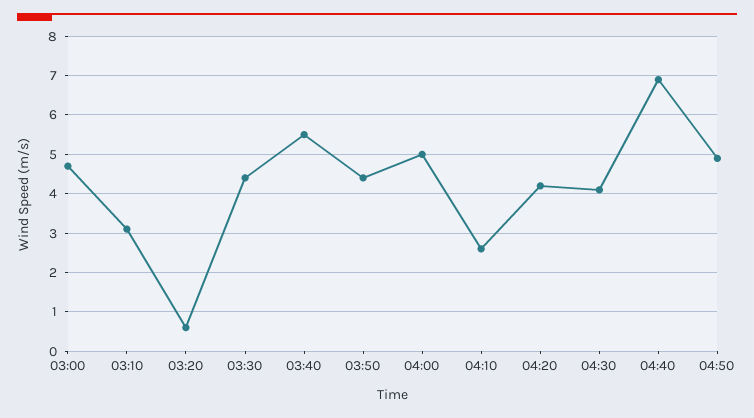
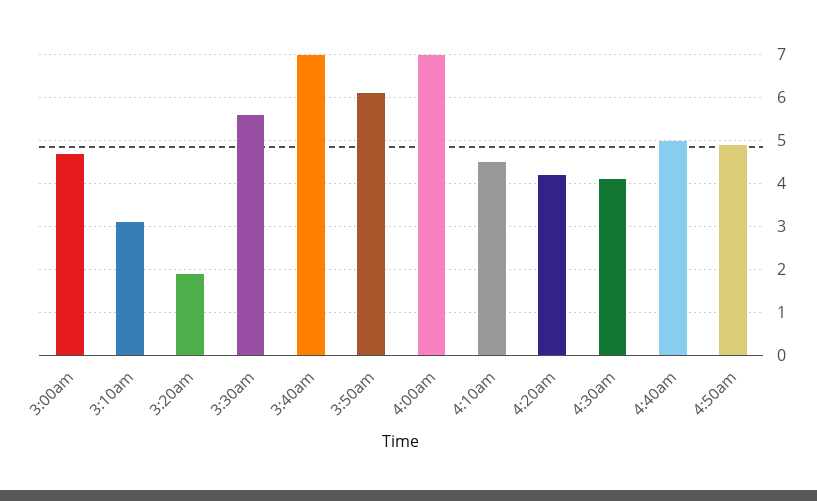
03:20: 0.5 -> 2
03:30: 4.5 -> 5.5
03:40: 5.5 -> 7
03:50: 4.5 -> 6
04:00: 5 -> 7
04:10: 2.5 -> 4.5
04:40: 7 -> 5

